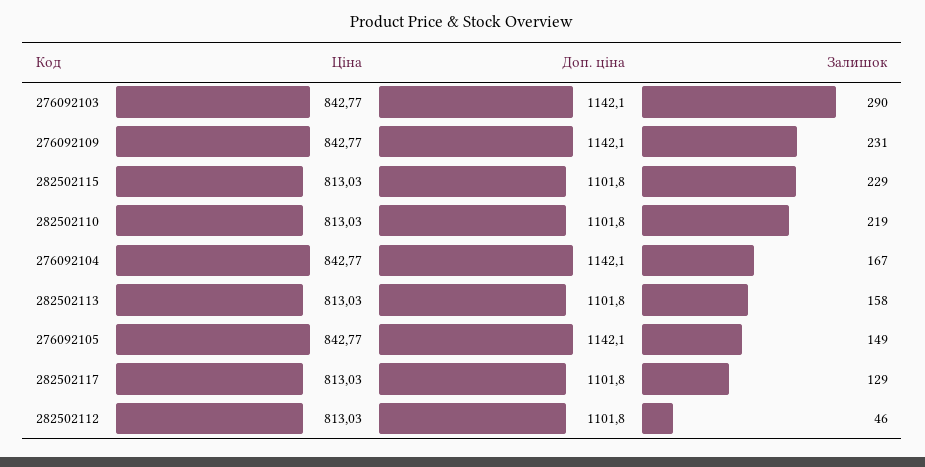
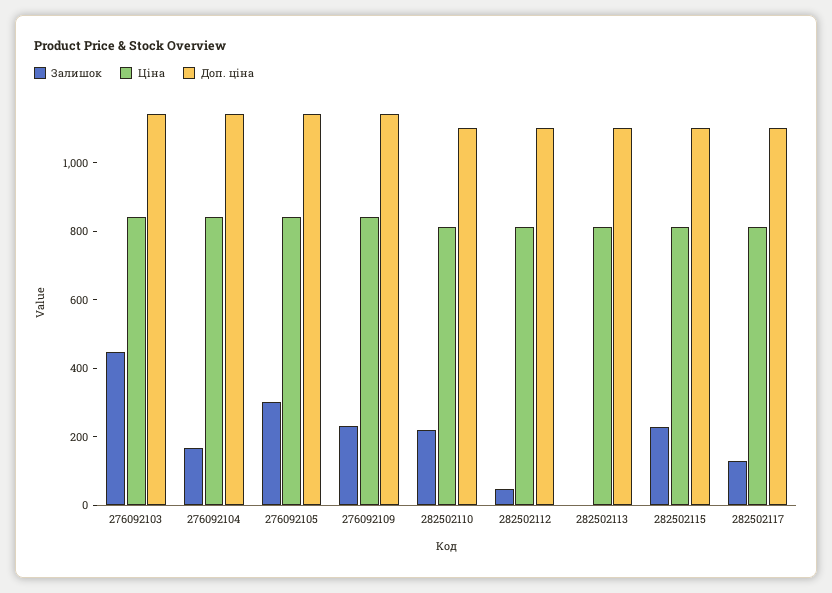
Залишок, 276092103: 290 -> 450
Залишок, 282502113: 158 -> 0
Залишок, 276092105: 149 -> 300

